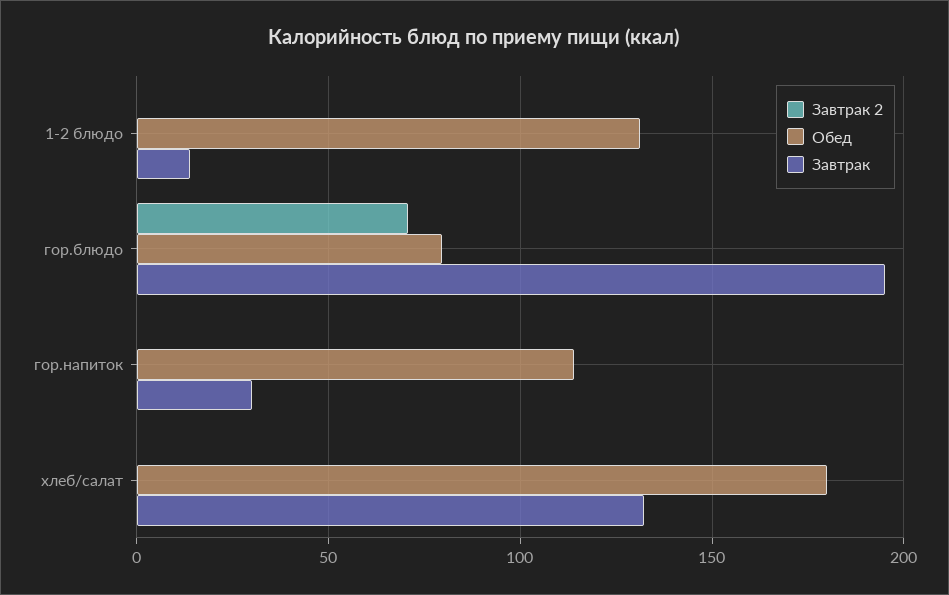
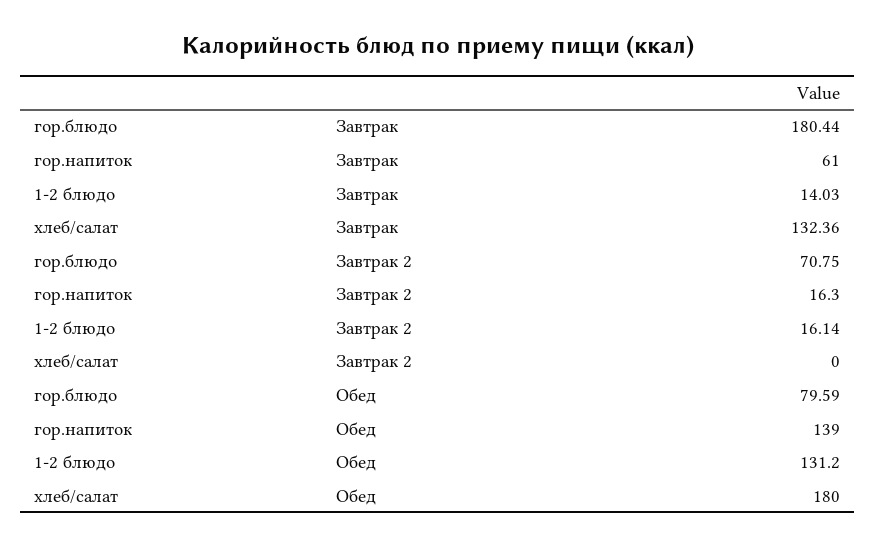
Завтрак 2, 1-2 блюдо: 0 -> 16.14
Завтрак, гор.блюдо: 195 -> 180.44
Завтрак 2, гор.напиток: 0 -> 16.3
Обед, гор.напиток: 115 -> 139
Завтрак, гор.напиток: 30 -> 61

